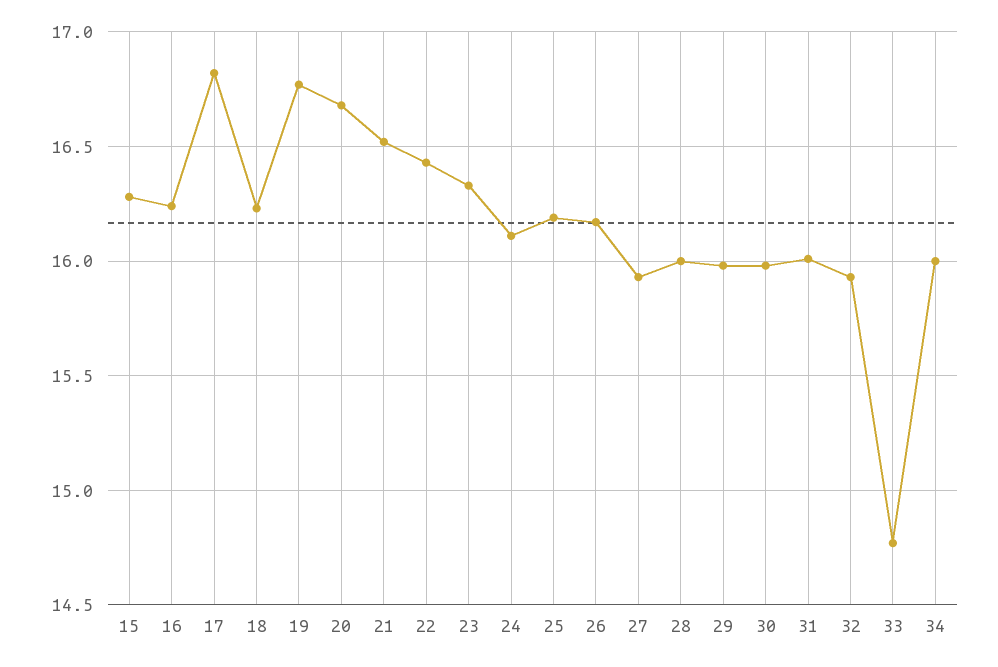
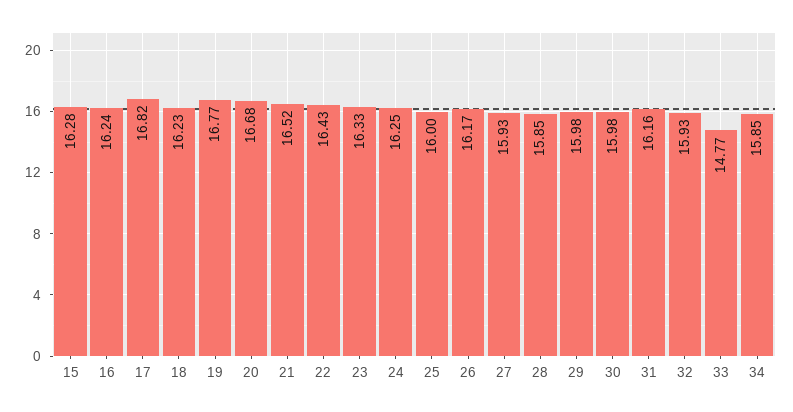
24: 16.1 -> 16.25
25: 16.2 -> 16
28: 16 -> 15.85
31: 16 -> 16.16
34: 16 -> 15.85

